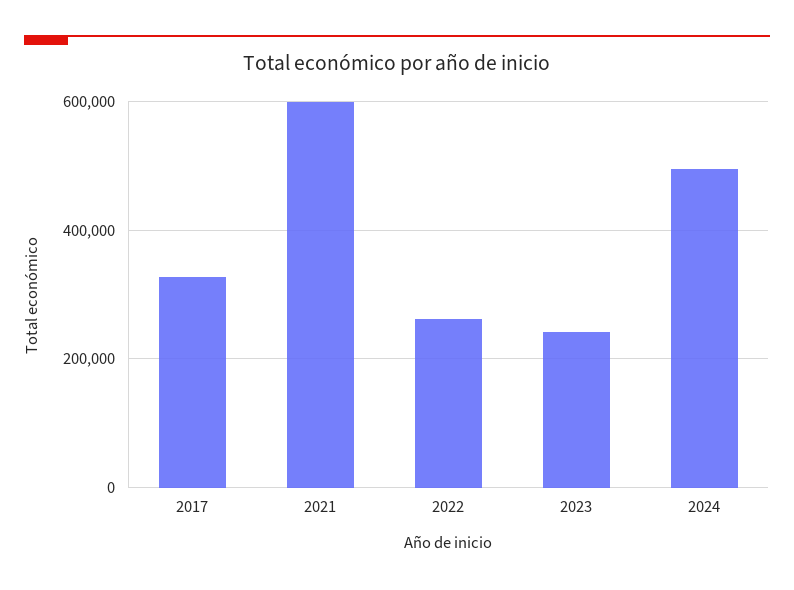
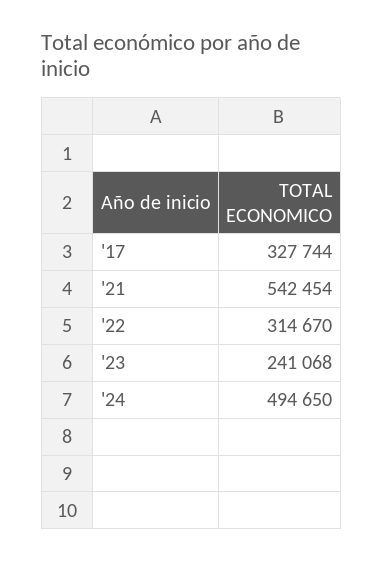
2021: 600000 -> 542454
2022: 260000 -> 314670

